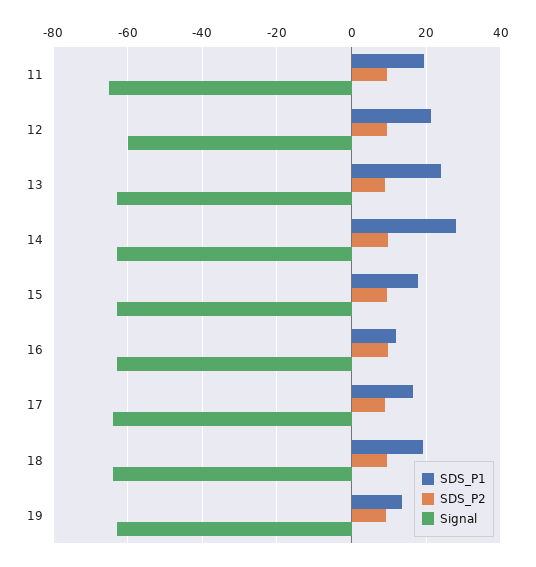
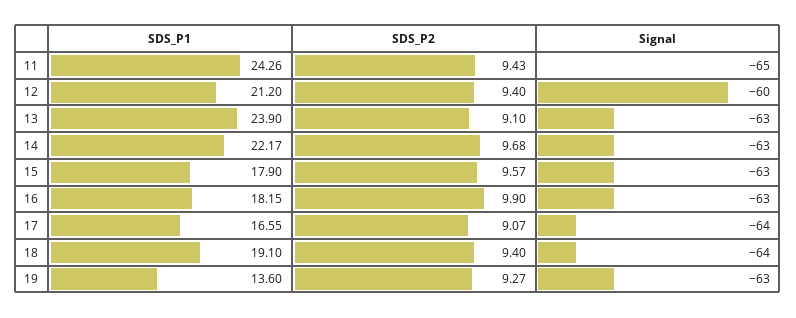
SDS_P1, 11: 20 -> 24.26
SDS_P1, 14: 28 -> 22.17
SDS_P1, 16: 12 -> 18.15

